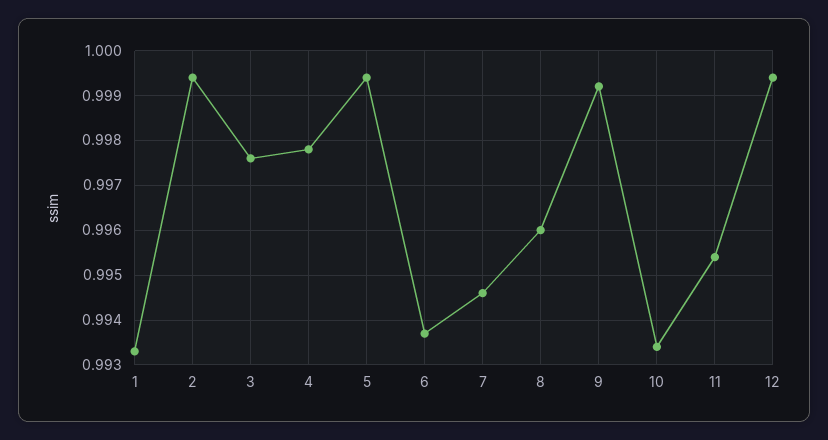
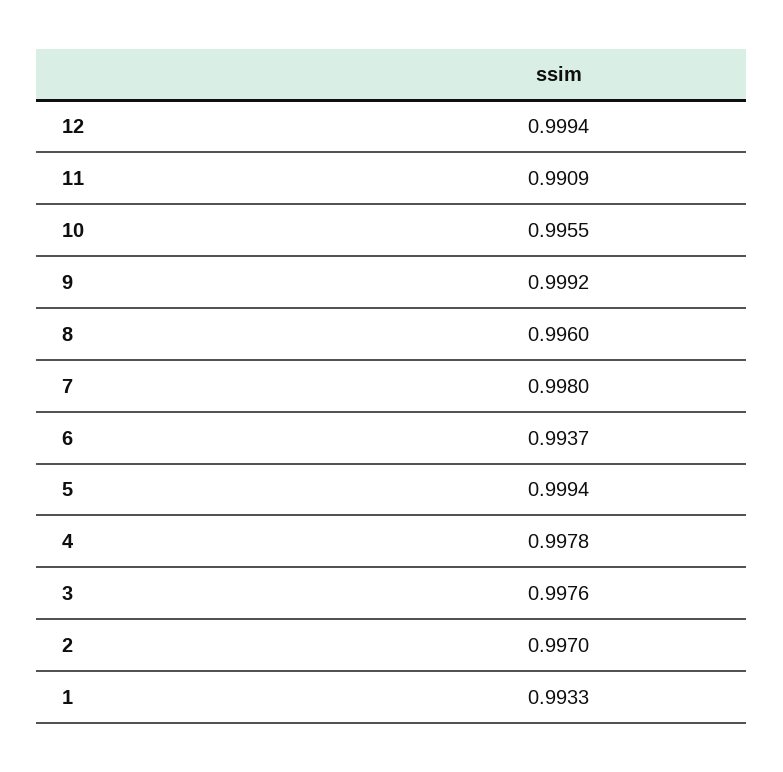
2: 0.9995 -> 0.997
7: 0.9945 -> 0.998
10: 0.9935 -> 0.9955
11: 0.9955 -> 0.9909

